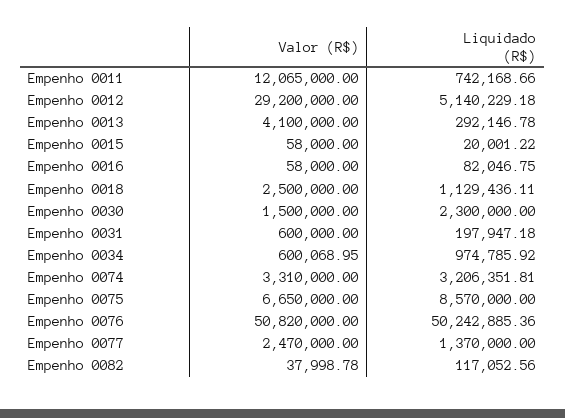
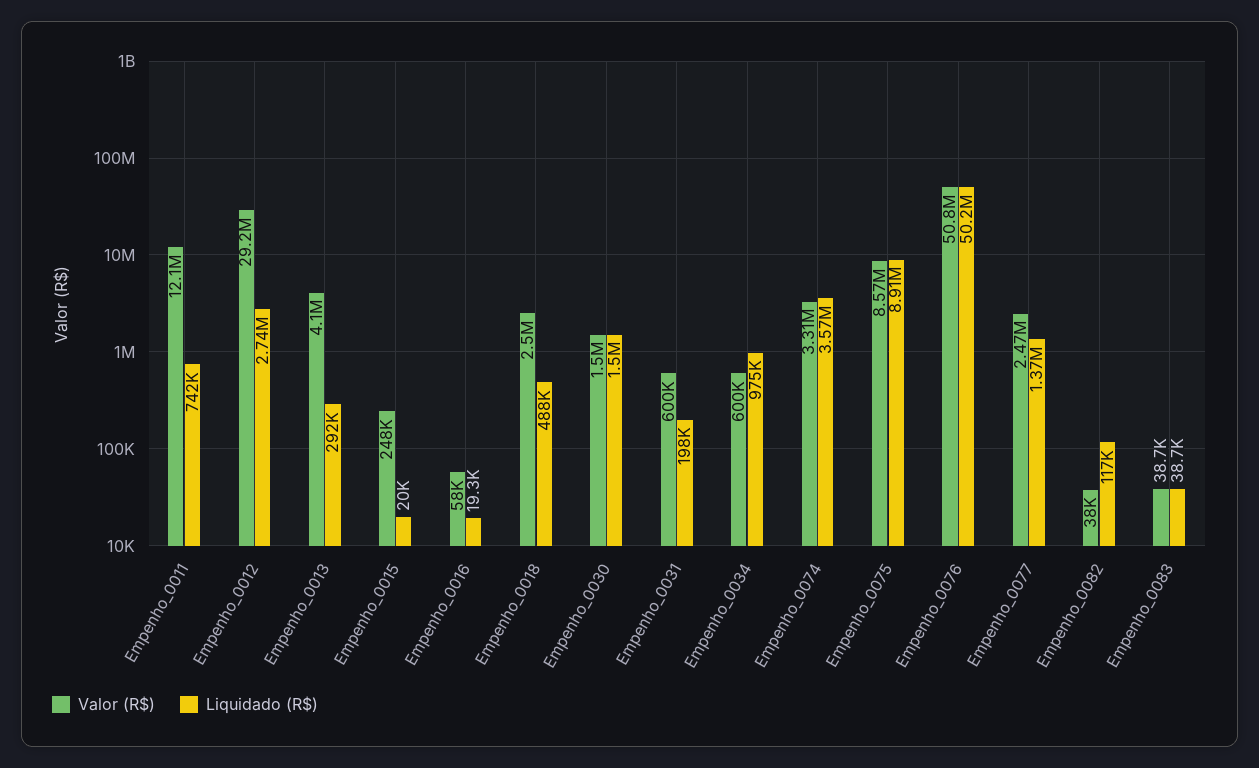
Liquidado (R$), Empenho 0012: 5140229.18 -> 2740000
Valor (R$), Empenho 0015: 58000 -> 248000
Liquidado (R$), Empenho 0016: 82046.75 -> 19300
Liquidado (R$), Empenho 0018: 1129436.11 -> 488000
Liquidado (R$), Empenho 0030: 2300000 -> 1500000
Liquidado (R$), Empenho 0074: 3206351.81 -> 3570000
Valor (R$), Empenho 0075: 6650000 -> 8570000
Liquidado (R$), Empenho 0075: 8570000 -> 8910000
Valor (R$), Empenho_0083: none -> 38700
Liquidado (R$), Empenho_0083: none -> 38700

